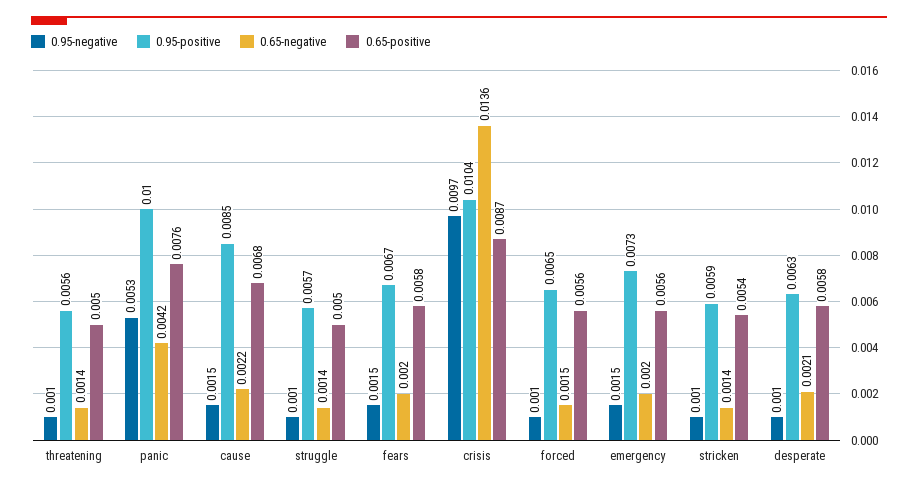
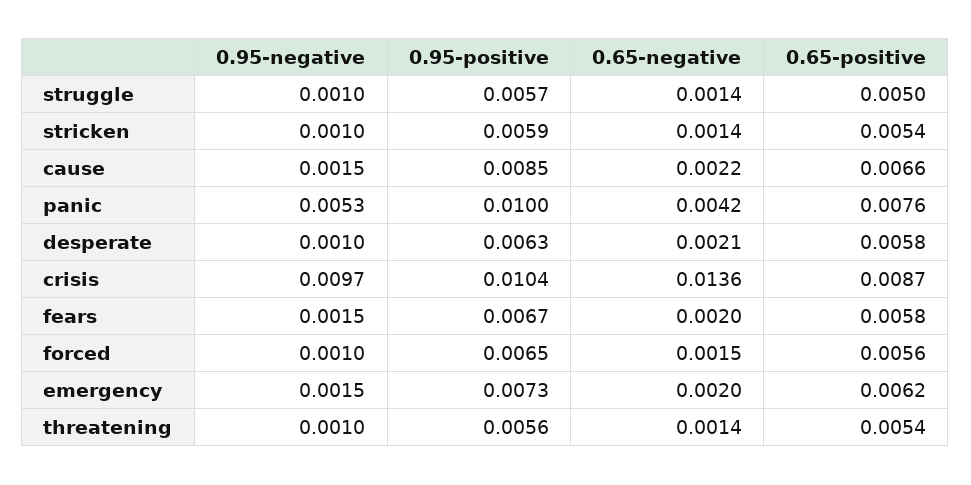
0.65-positive, threatening: 0.005 -> 0.0054
0.65-positive, cause: 0.0068 -> 0.0066
0.65-positive, emergency: 0.0056 -> 0.0062

